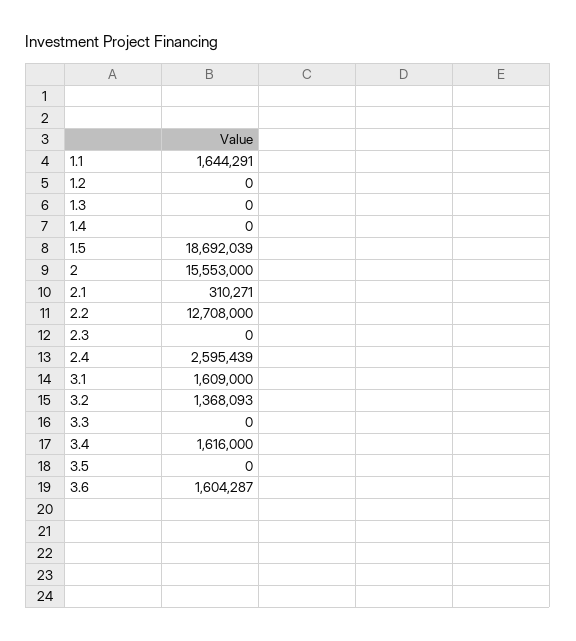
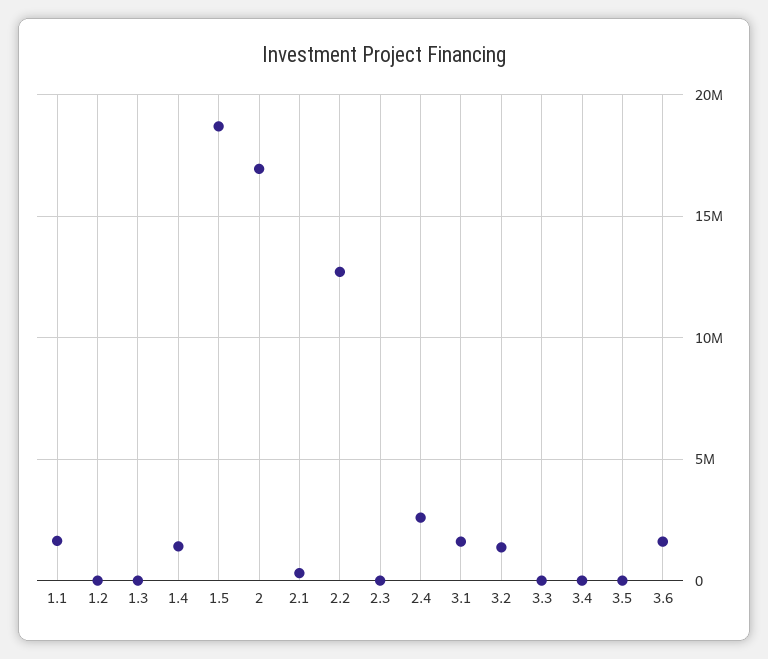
1.4: 0 -> 1500000
2: 15553000 -> 17000000
3.4: 1616000 -> 0

